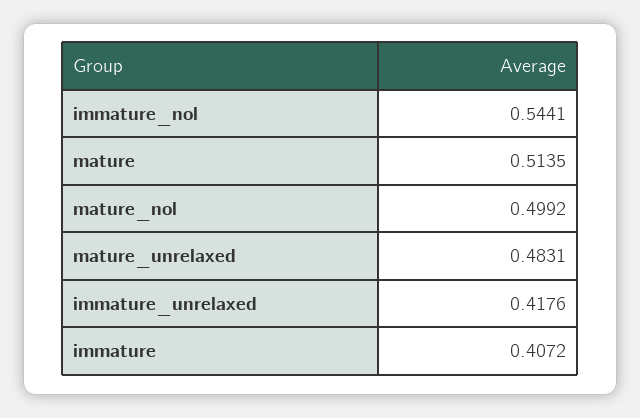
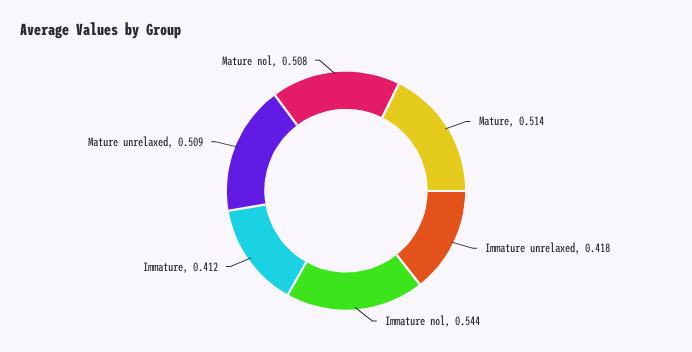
mature_nol: 0.4992 -> 0.508
mature_unrelaxed: 0.4831 -> 0.509
immature: 0.4072 -> 0.412

